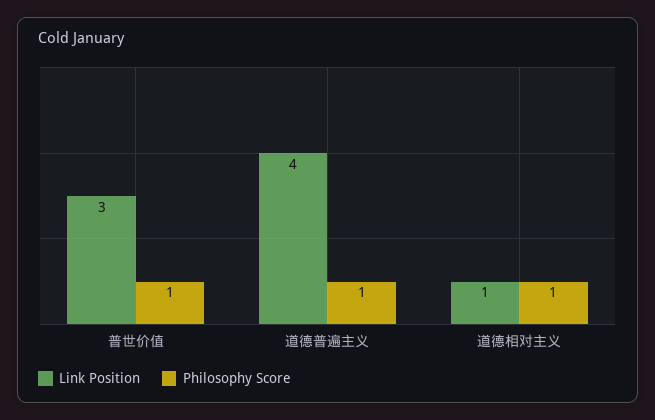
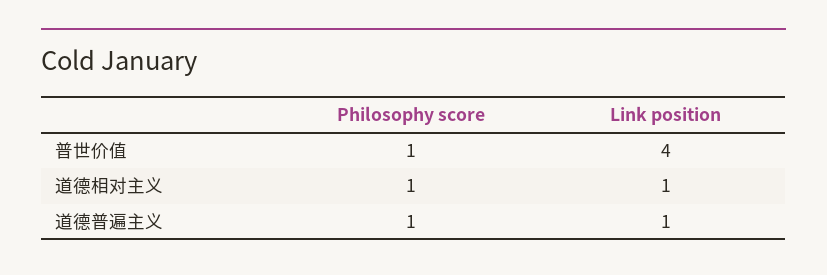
Link Position, 普世价值: 3 -> 4
Link Position, 道德普遍主义: 4 -> 1

